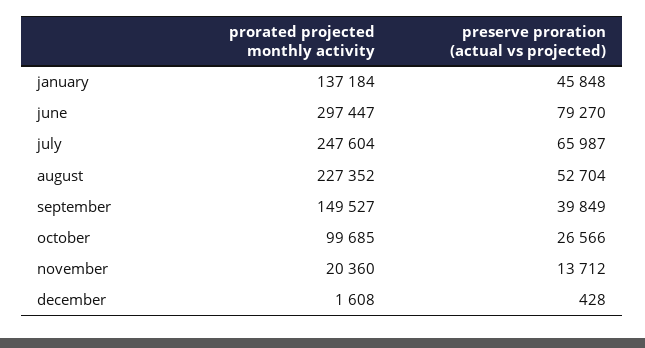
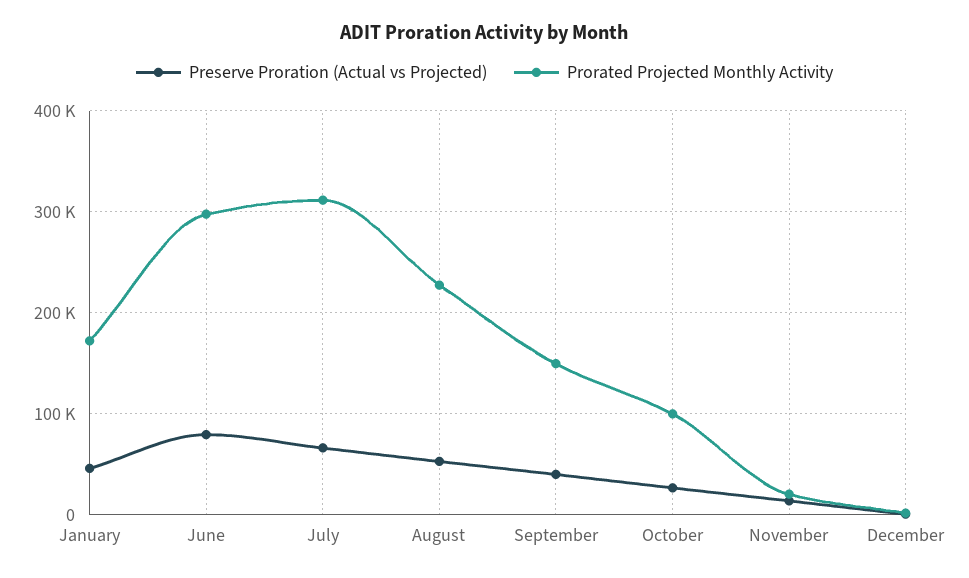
prorated projected monthly activity, january: 137184 -> 170000
prorated projected monthly activity, july: 247604 -> 310000

